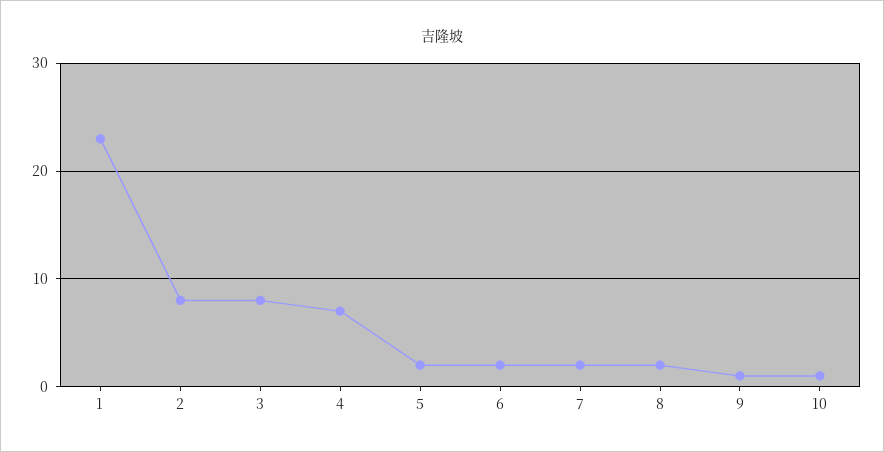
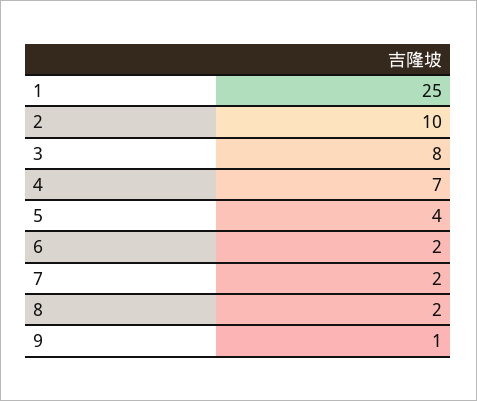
1: 23 -> 25
2: 8 -> 10
5: 2 -> 4
10: 1 -> none

